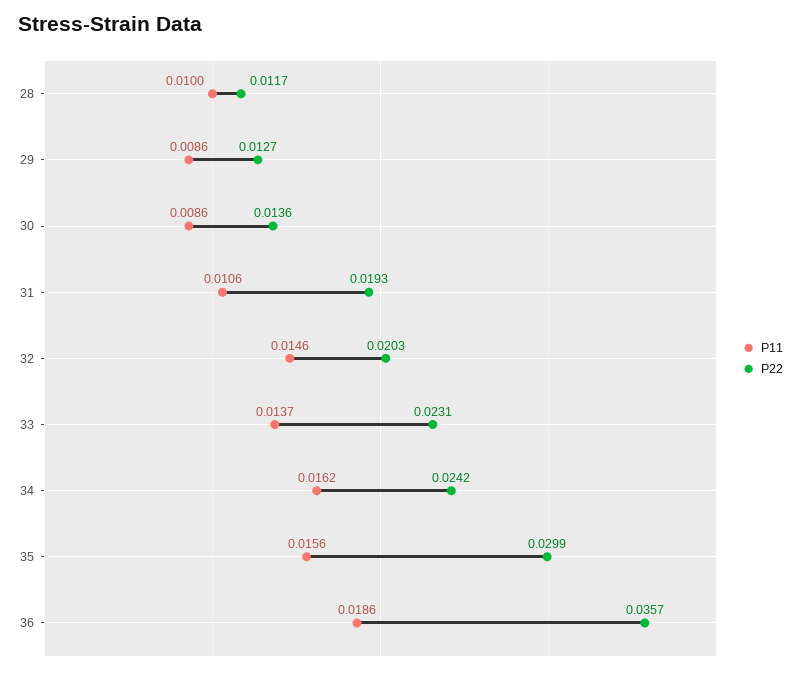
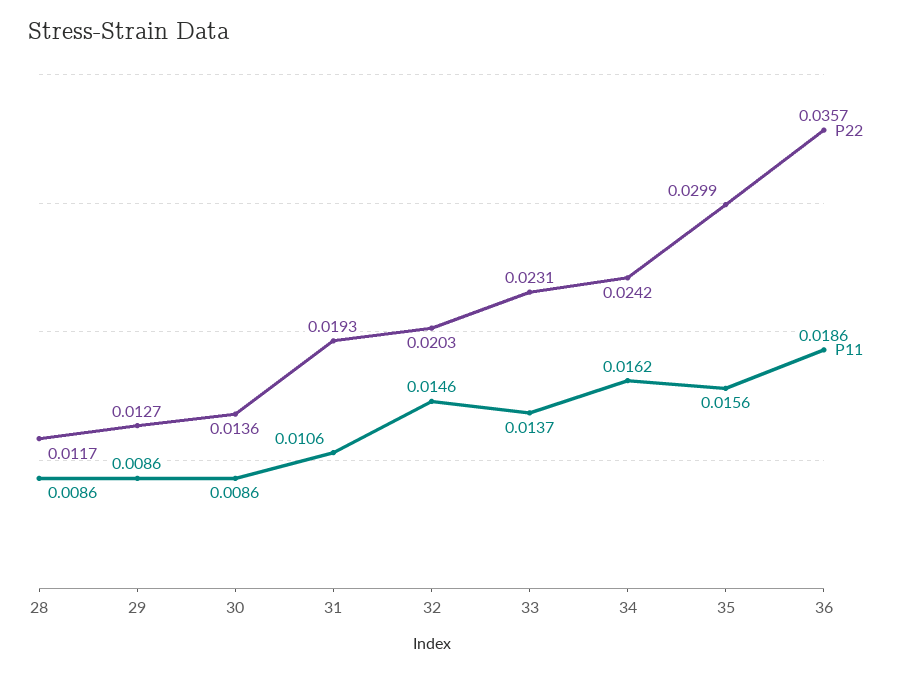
P11, 28: 0.01 -> 0.0086

